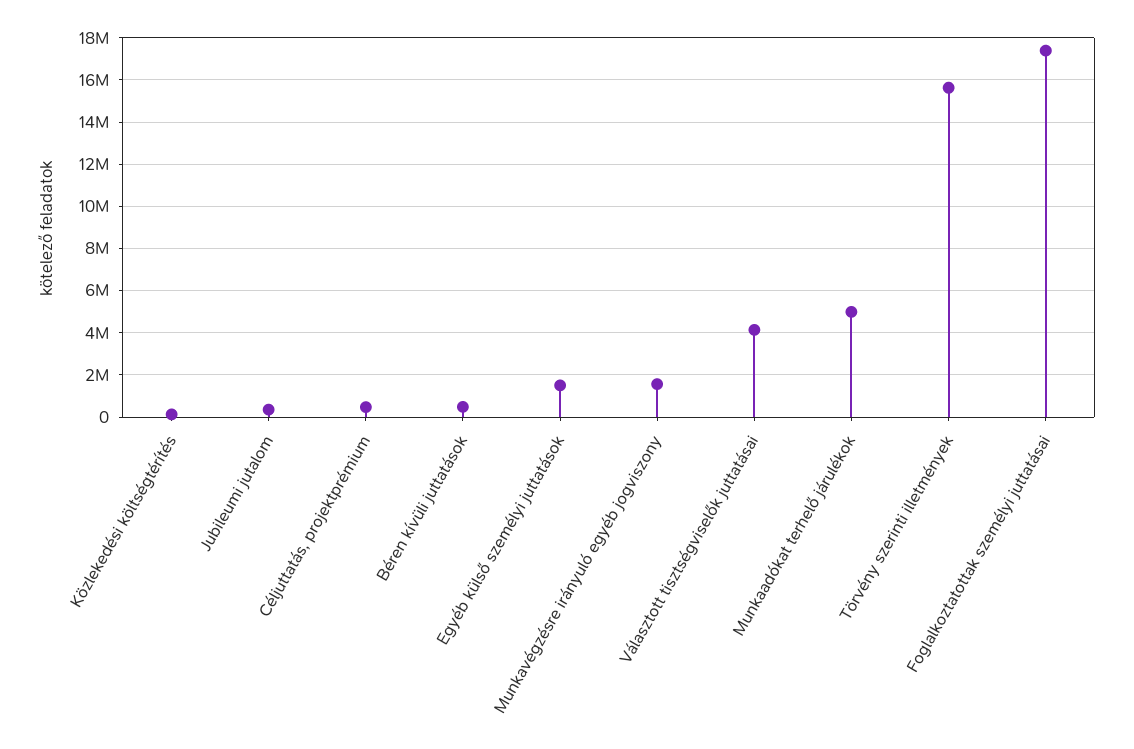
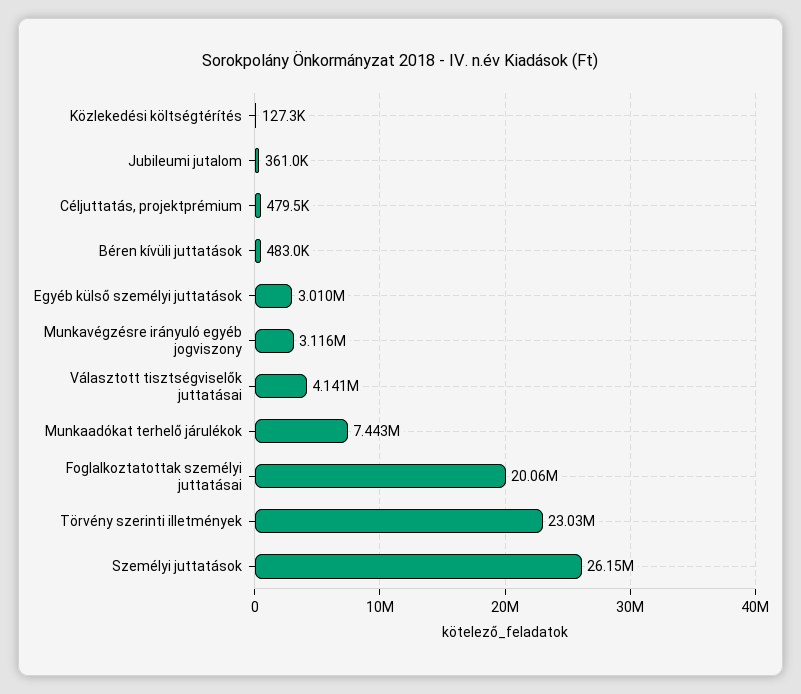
Egyéb külső személyi juttatások: 1500000 -> 3010000
Munkavégzésre irányuló egyéb jogviszony: 1500000 -> 3116000
Munkaadókat terhelő járulékok: 5000000 -> 7443000
Törvény szerinti illetmények: 15500000 -> 23030000
Foglalkoztatottak személyi juttatásai: 17500000 -> 20060000
Személyi juttatások: none -> 26150000

